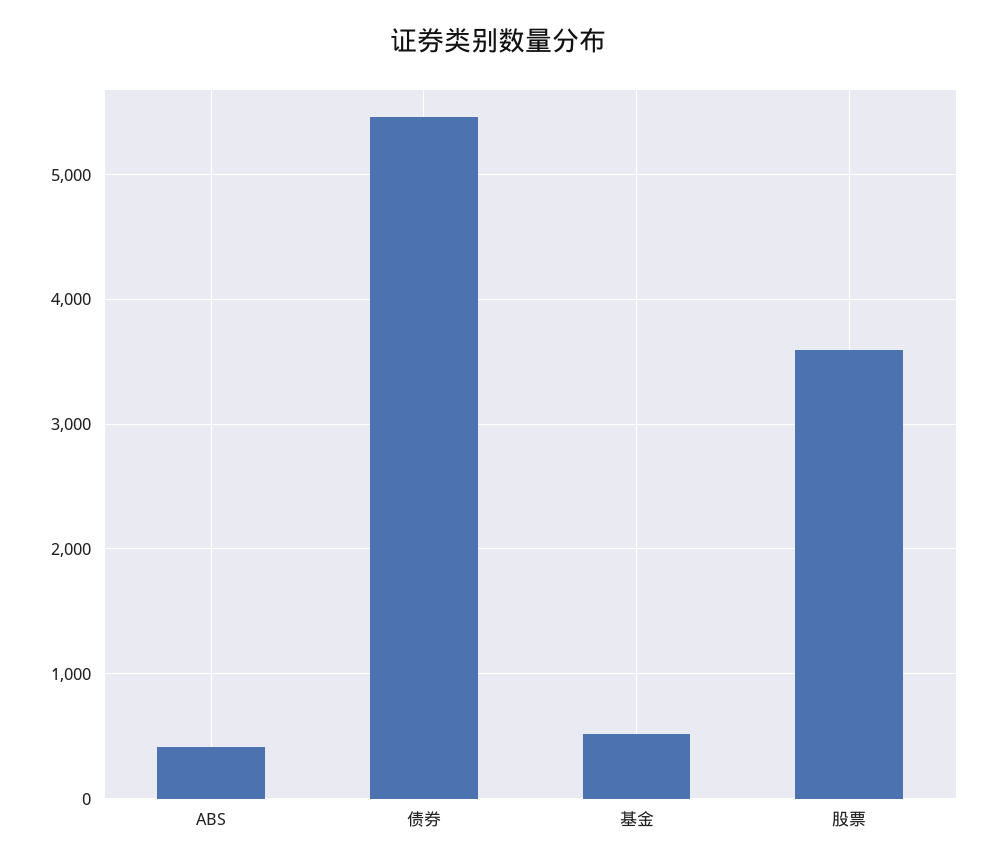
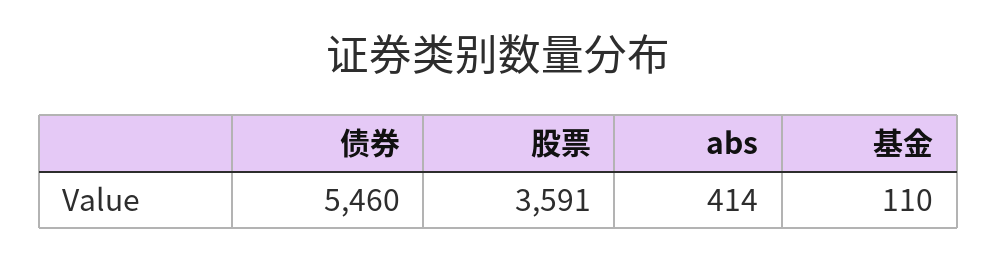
基金: 500 -> 110

